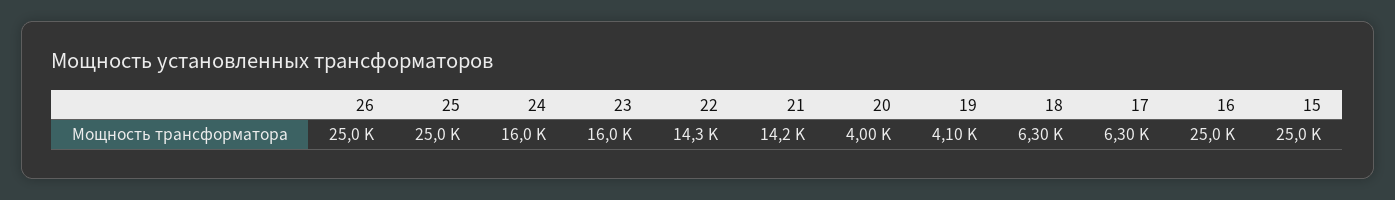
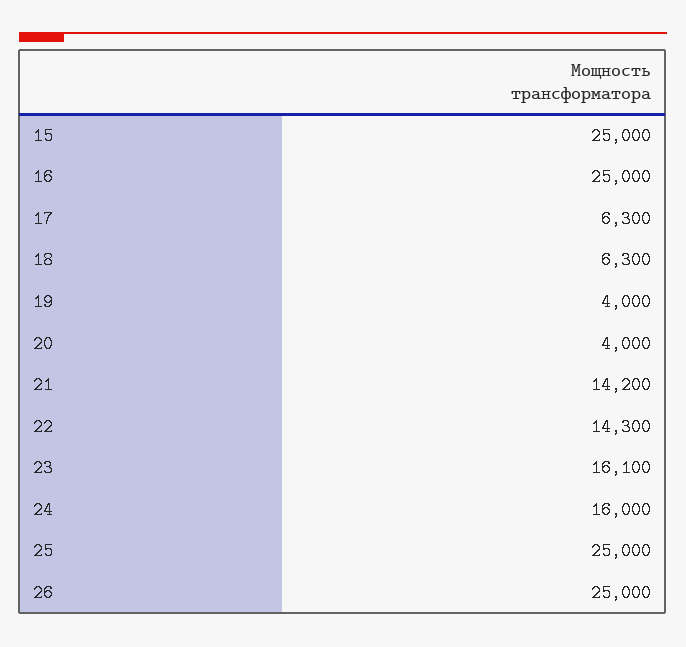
23: 16000 -> 16100
19: 4100 -> 4000

